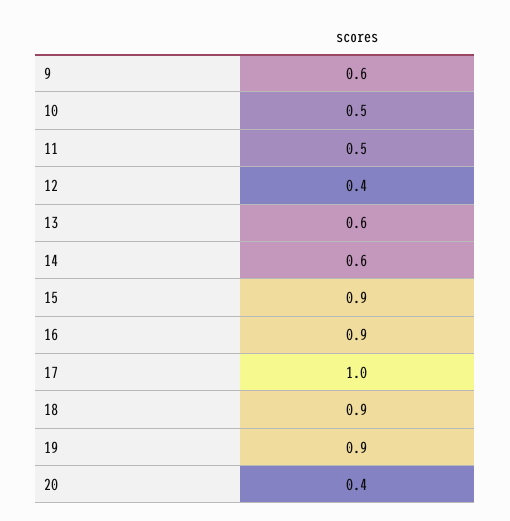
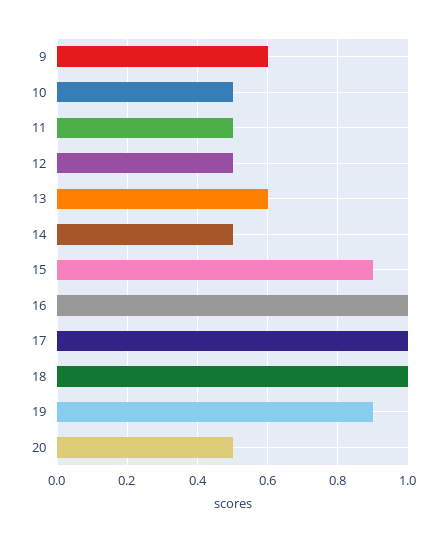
12: 0.4 -> 0.5
14: 0.6 -> 0.5
16: 0.9 -> 1
18: 0.9 -> 1
20: 0.4 -> 0.5

